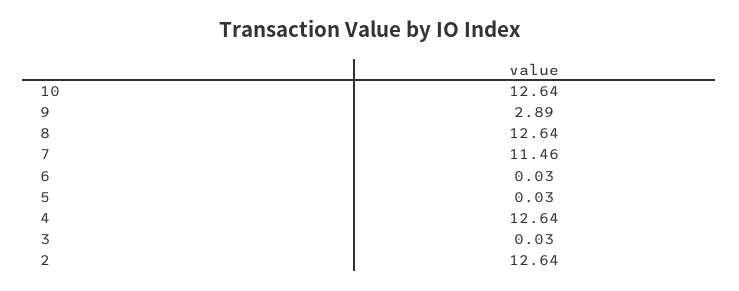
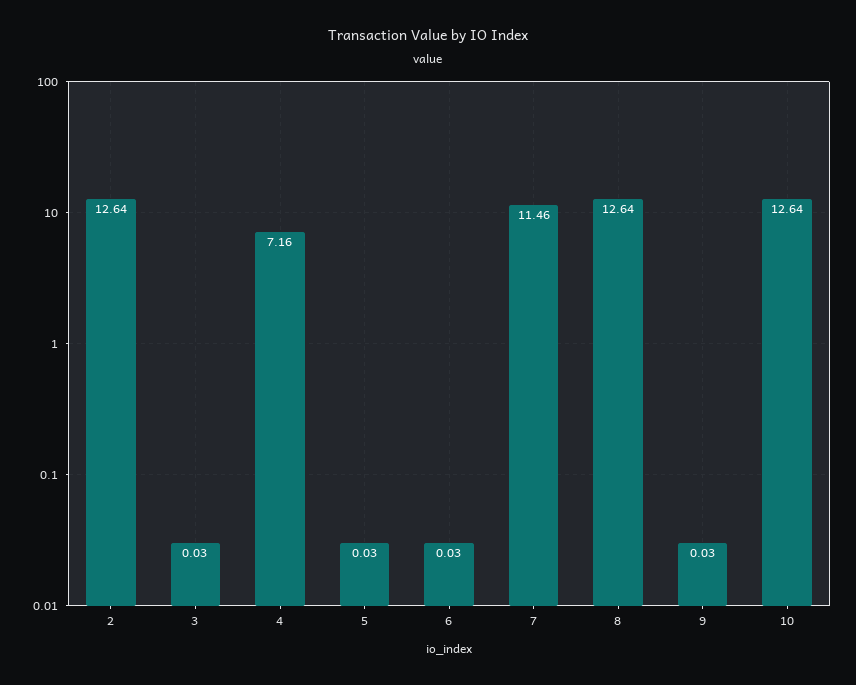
9: 2.89 -> 0.03
4: 12.64 -> 7.16

